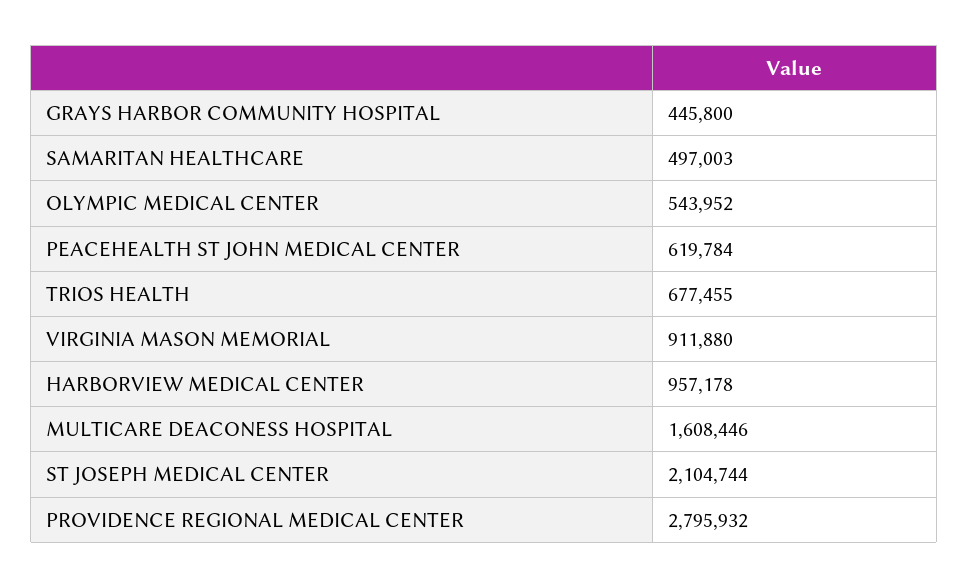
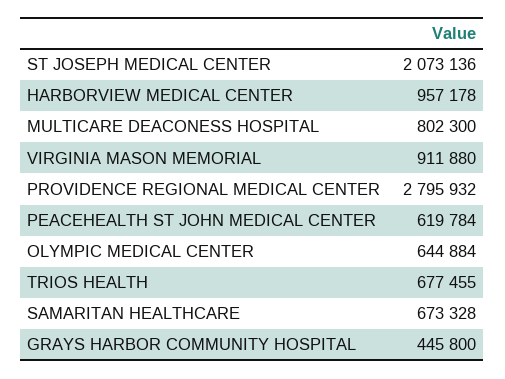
SAMARITAN HEALTHCARE: 497003 -> 673328
OLYMPIC MEDICAL CENTER: 543952 -> 644884
MULTICARE DEACONESS HOSPITAL: 1608446 -> 802300
ST JOSEPH MEDICAL CENTER: 2104744 -> 2073136

